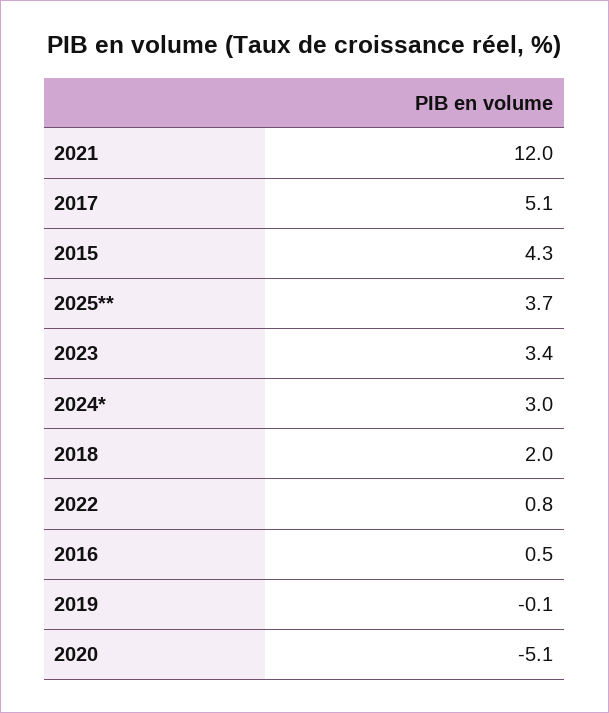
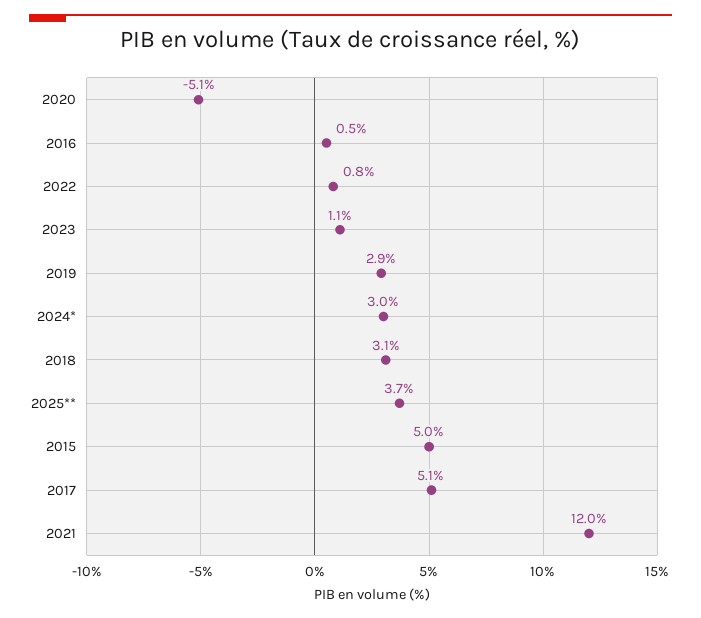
2015: 4.3 -> 5
2023: 3.4 -> 1.1
2018: 2 -> 3.1
2019: -0.1 -> 2.9

